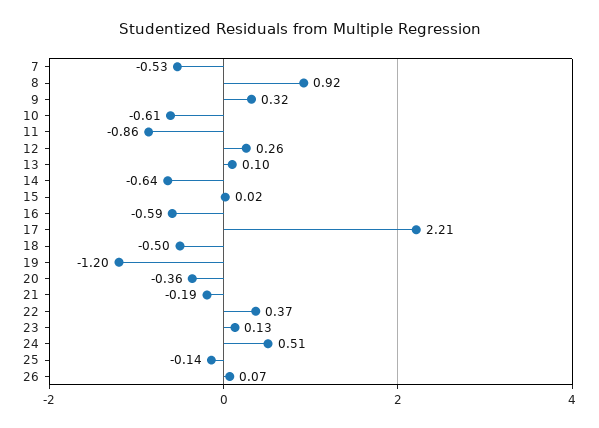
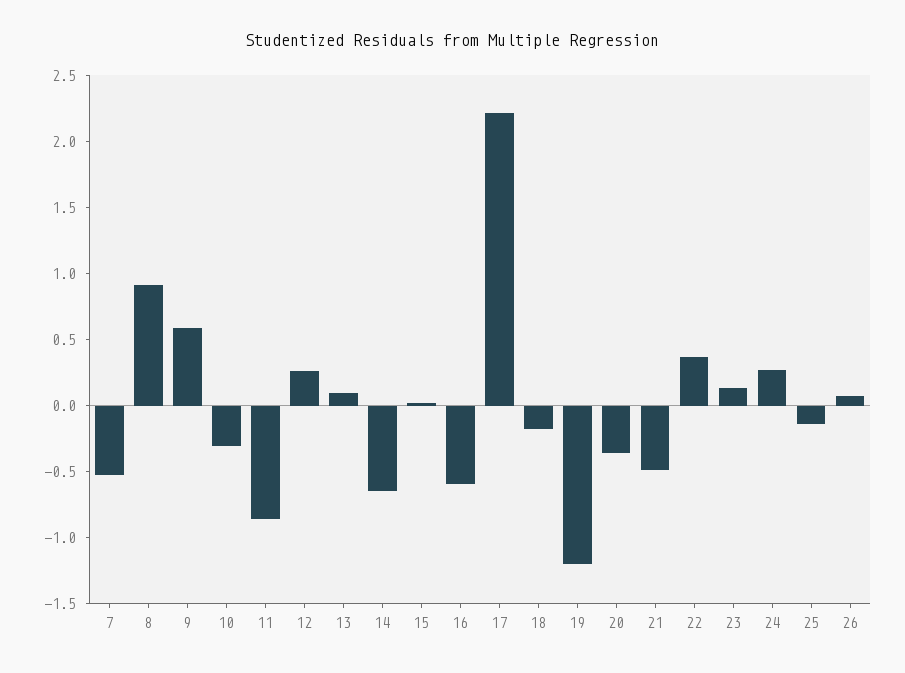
9: 0.32 -> 0.6
10: -0.61 -> -0.3
18: -0.5 -> -0.2
21: -0.19 -> -0.5
24: 0.51 -> 0.3

